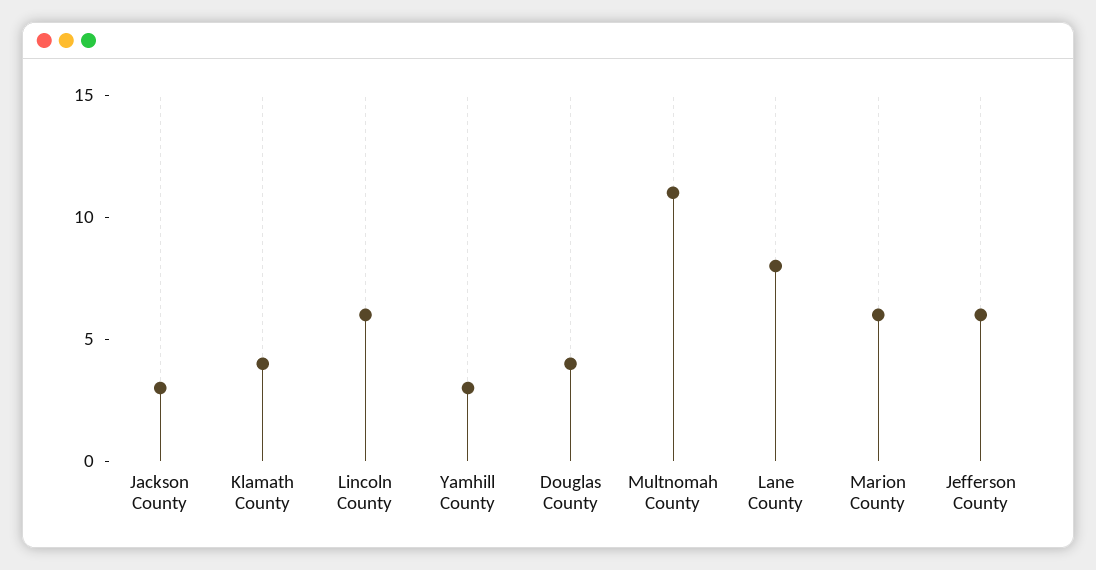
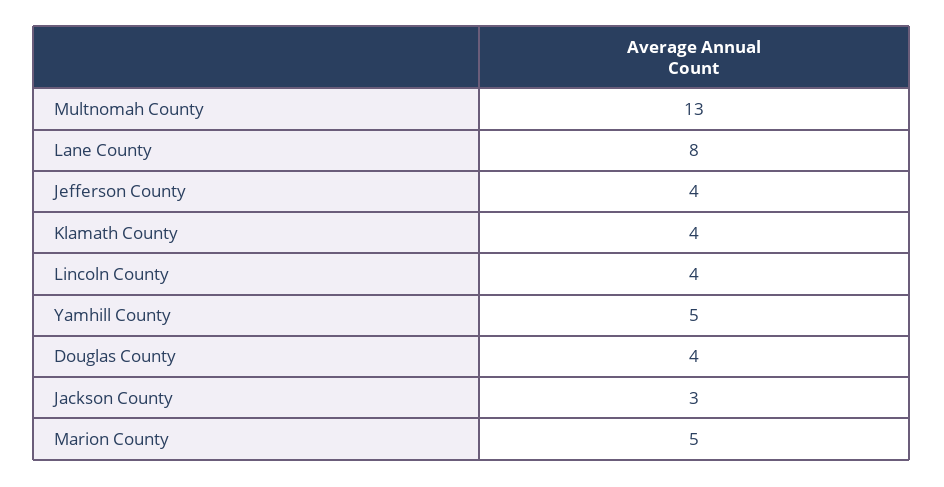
Lincoln County: 6 -> 4
Yamhill County: 3 -> 5
Multnomah County: 11 -> 13
Marion County: 6 -> 5
Jefferson County: 6 -> 4

